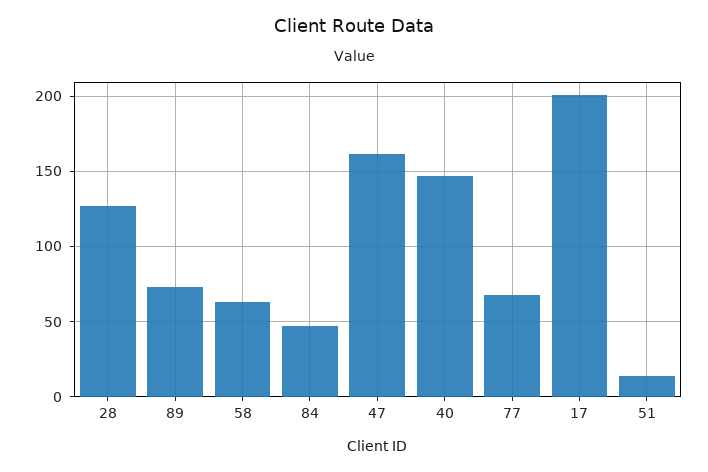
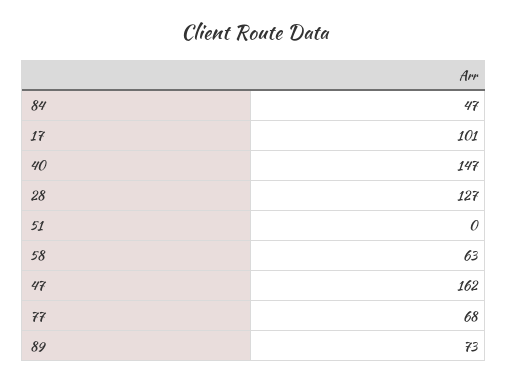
17: 200 -> 101
51: 15 -> 0

